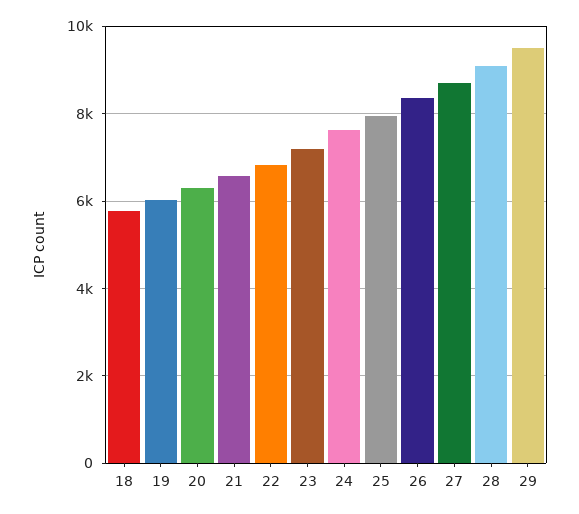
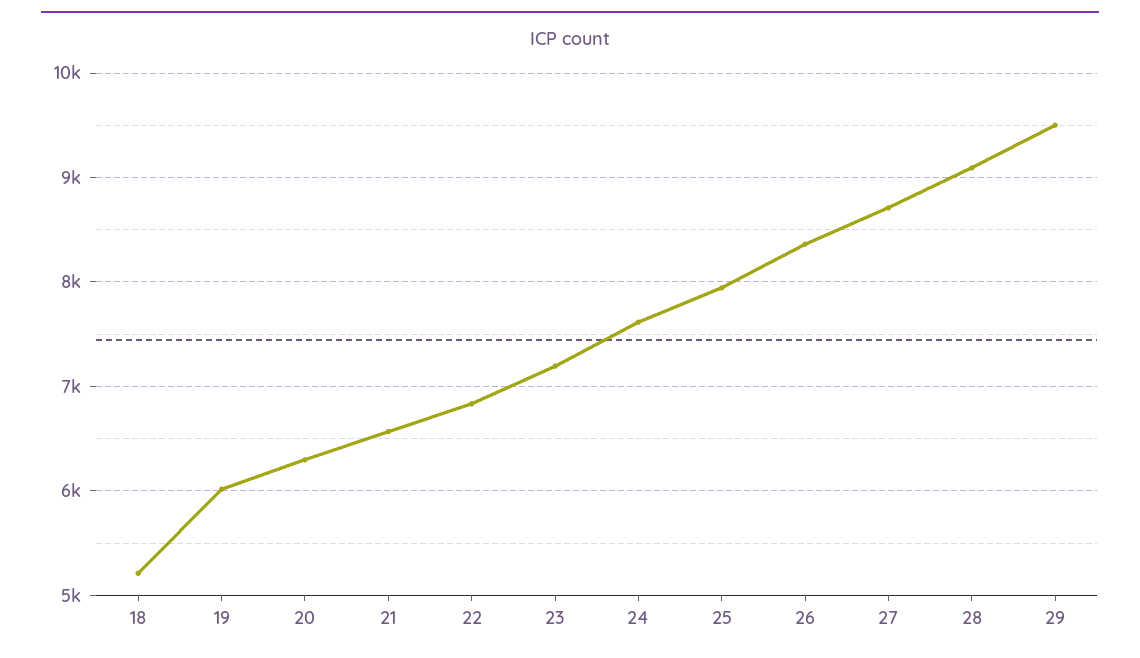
18: 5800 -> 5200

